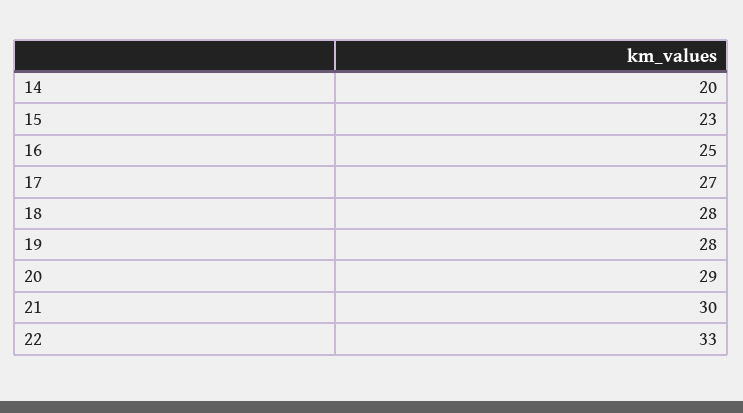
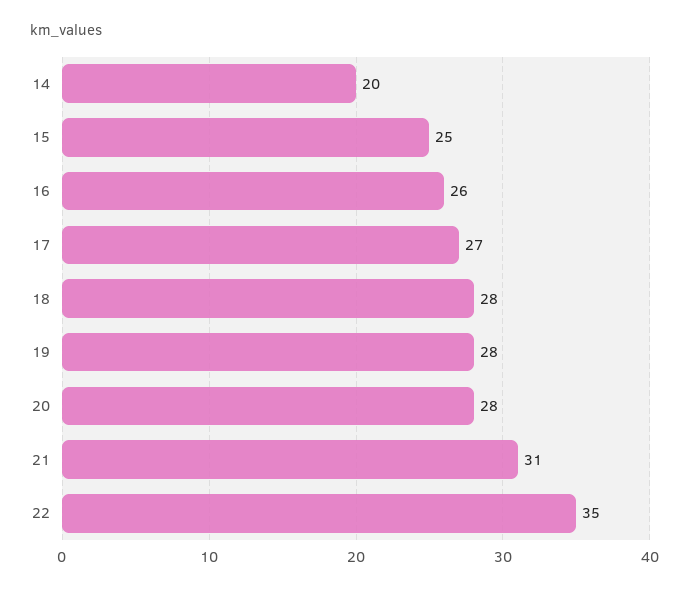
15: 23 -> 25
16: 25 -> 26
20: 29 -> 28
21: 30 -> 31
22: 33 -> 35

